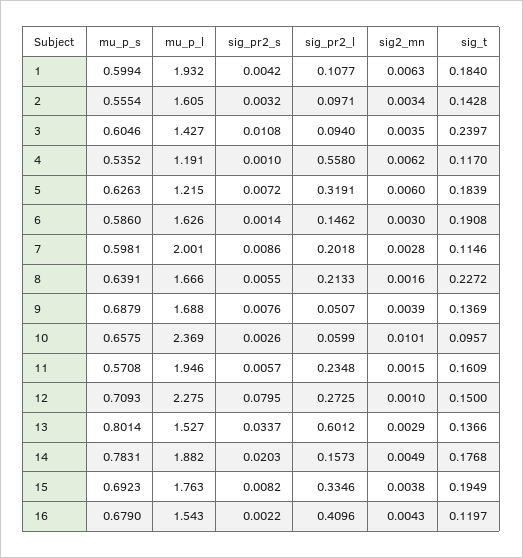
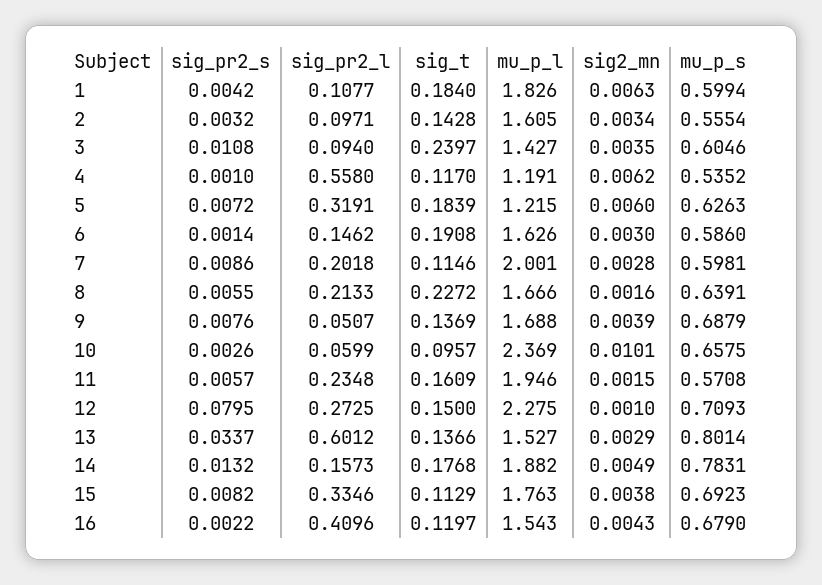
mu_p_l, 1: 1.932 -> 1.826
sig_pr2_s, 14: 0.0203 -> 0.0132
sig_t, 15: 0.1949 -> 0.1129

